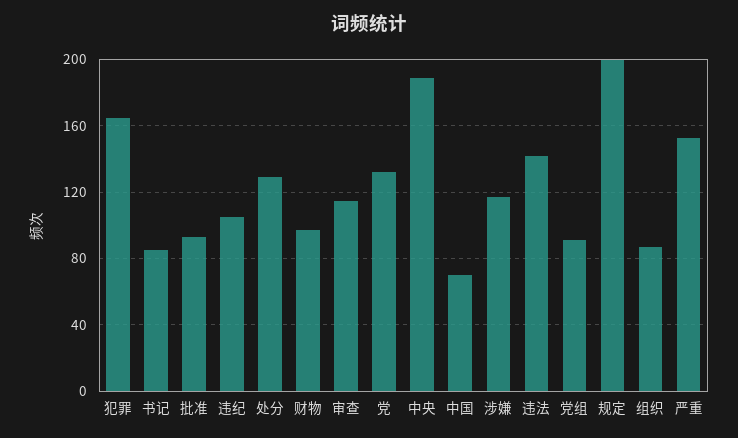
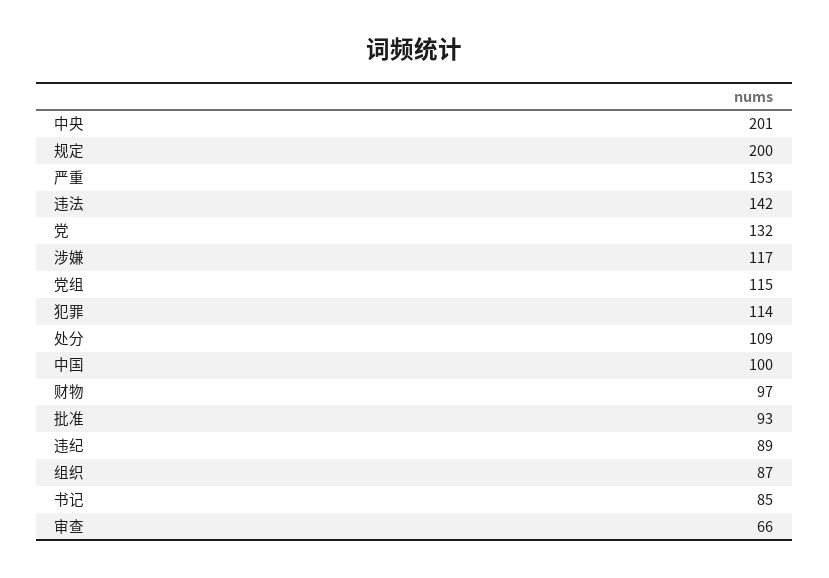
犯罪: 165 -> 114
违纪: 105 -> 89
处分: 130 -> 109
审查: 115 -> 66
中央: 190 -> 201
中国: 70 -> 100
党组: 90 -> 115

